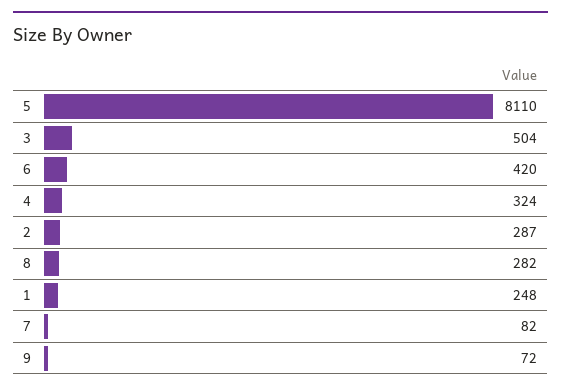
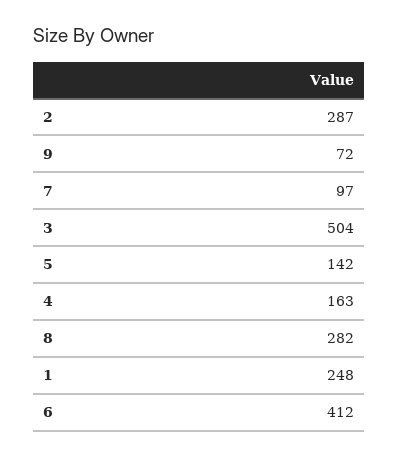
5: 8110 -> 142
6: 420 -> 412
4: 324 -> 163
7: 82 -> 97

